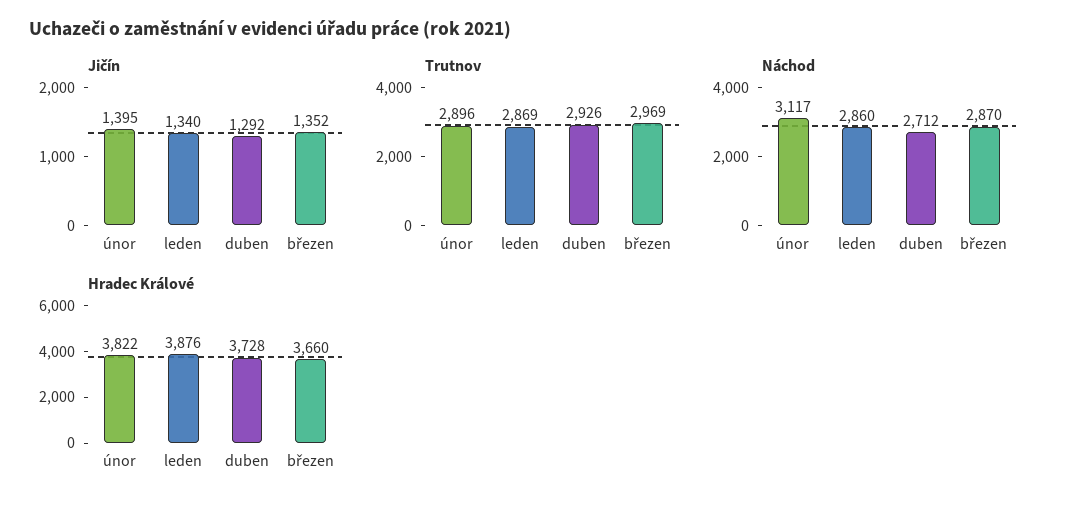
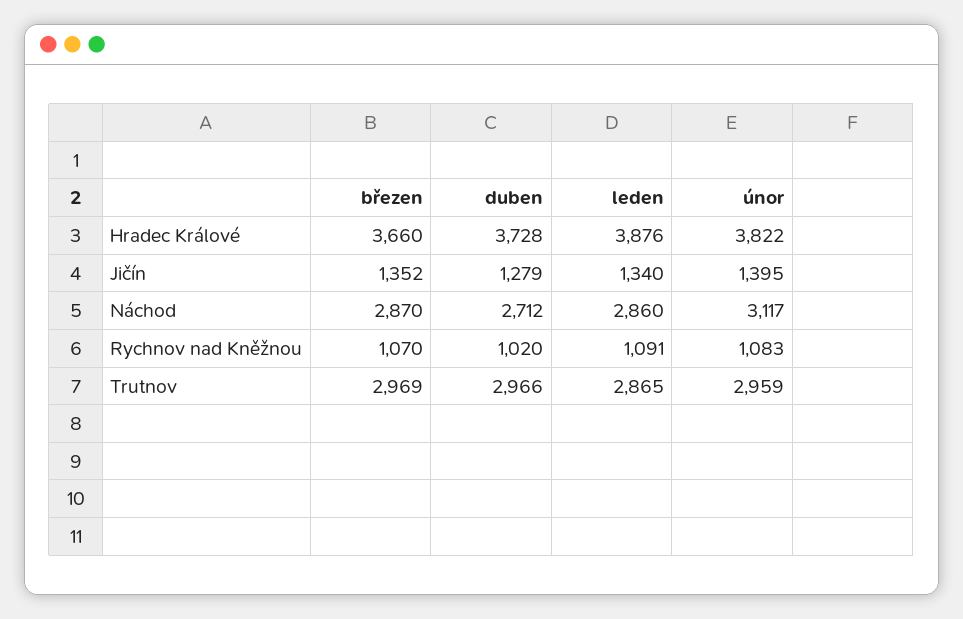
Jičín, duben: 1292 -> 1279
Trutnov, únor: 2896 -> 2959
Trutnov, leden: 2869 -> 2865
Trutnov, duben: 2926 -> 2966
Rychnov nad Kněžnou, březen: none -> 1070
Rychnov nad Kněžnou, duben: none -> 1020
Rychnov nad Kněžnou, leden: none -> 1091
Rychnov nad Kněžnou, únor: none -> 1083

